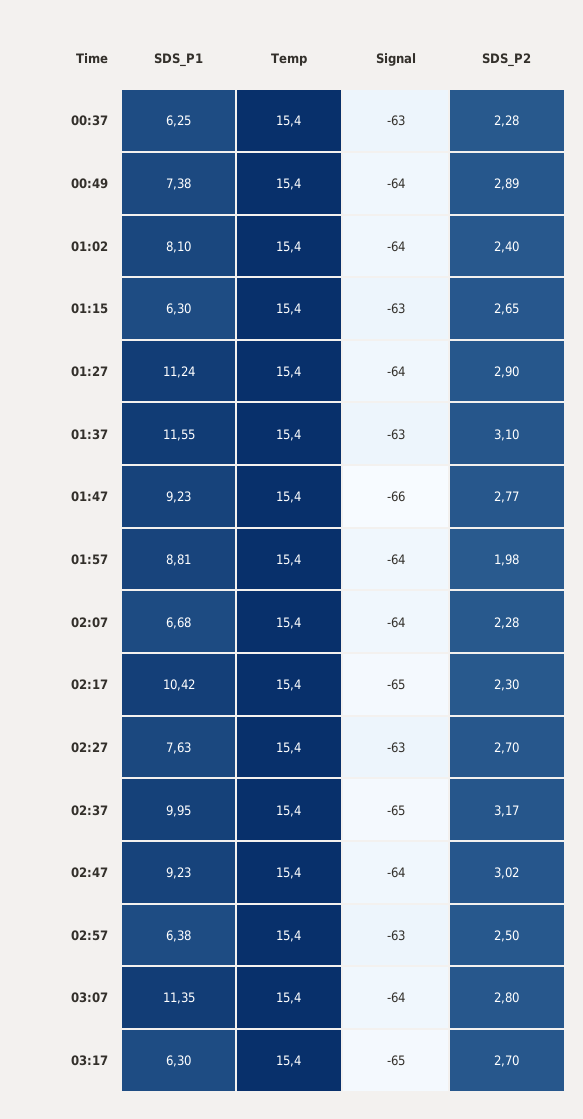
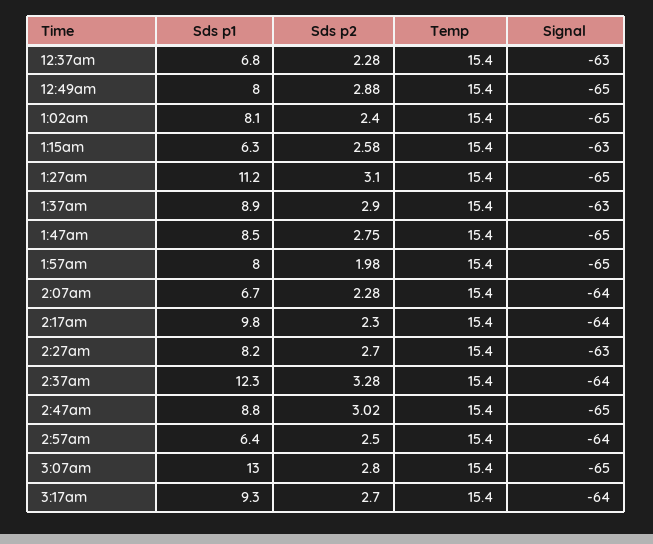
SDS_P1, 00:37: 6.25 -> 6.8
SDS_P1, 00:49: 7.38 -> 8
Signal, 00:49: -64 -> -65
SDS_P2, 00:49: 2.89 -> 2.88
Signal, 01:02: -64 -> -65
SDS_P2, 01:15: 2.65 -> 2.58
Signal, 01:27: -64 -> -65
SDS_P2, 01:27: 2.9 -> 3.1
SDS_P1, 01:37: 11.55 -> 8.9
SDS_P2, 01:37: 3.1 -> 2.9
SDS_P1, 01:47: 9.23 -> 8.5
Signal, 01:47: -66 -> -65
SDS_P2, 01:47: 2.77 -> 2.75
SDS_P1, 01:57: 8.81 -> 8
Signal, 01:57: -64 -> -65
SDS_P1, 02:17: 10.42 -> 9.8
Signal, 02:17: -65 -> -64
SDS_P1, 02:27: 7.63 -> 8.2
SDS_P1, 02:37: 9.95 -> 12.3
Signal, 02:37: -65 -> -64
SDS_P2, 02:37: 3.17 -> 3.28
SDS_P1, 02:47: 9.23 -> 8.8
Signal, 02:47: -64 -> -65
Signal, 02:57: -63 -> -64
SDS_P1, 03:07: 11.35 -> 13
Signal, 03:07: -64 -> -65
SDS_P1, 03:17: 6.3 -> 9.3
Signal, 03:17: -65 -> -64

